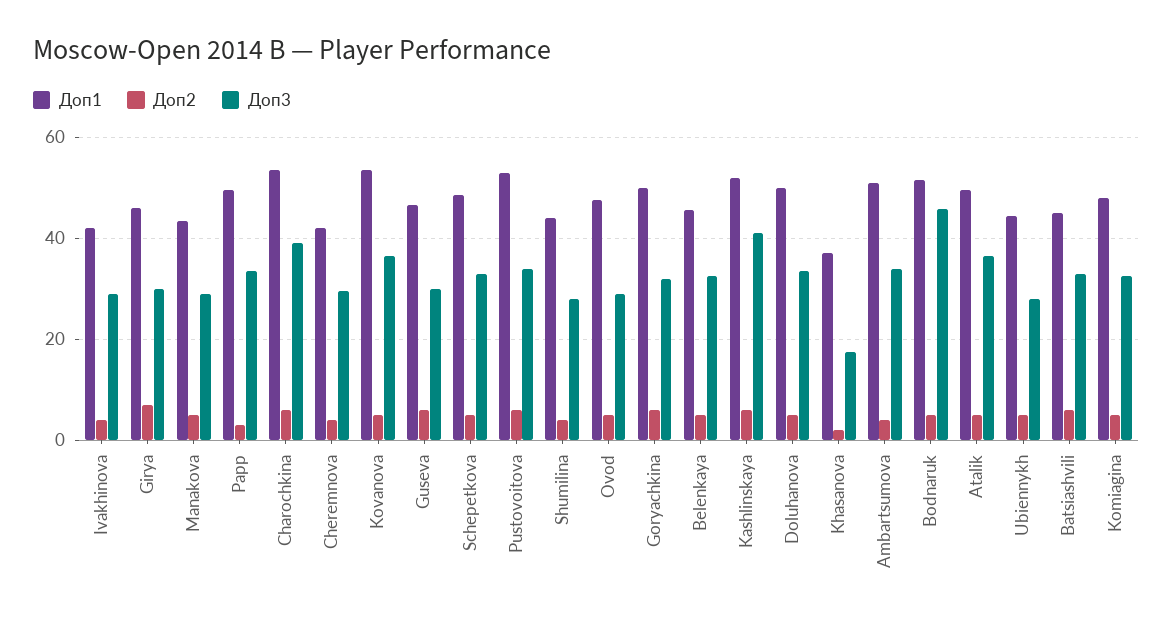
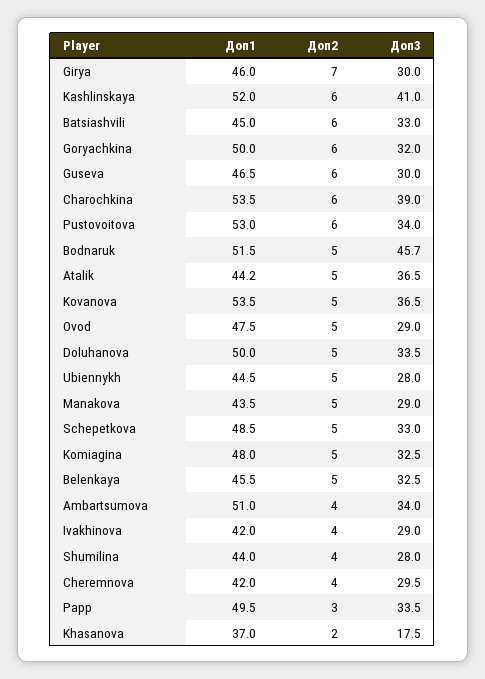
Доп1, Atalik: 50 -> 44.2

